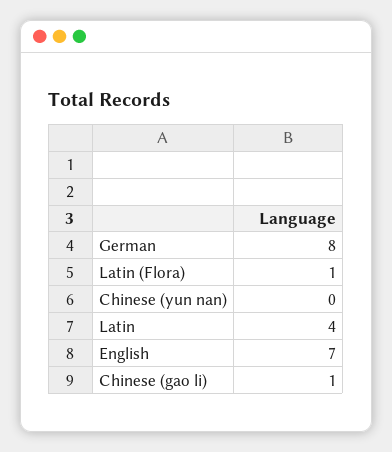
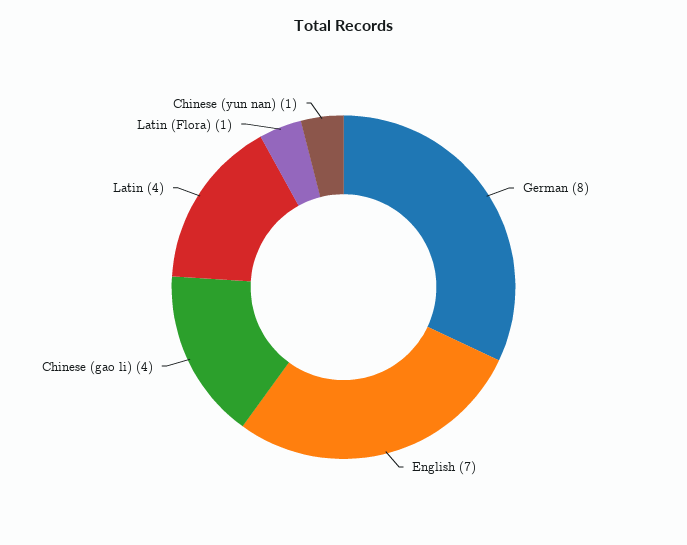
Chinese (yun nan): 0 -> 1
Chinese (gao li): 1 -> 4

